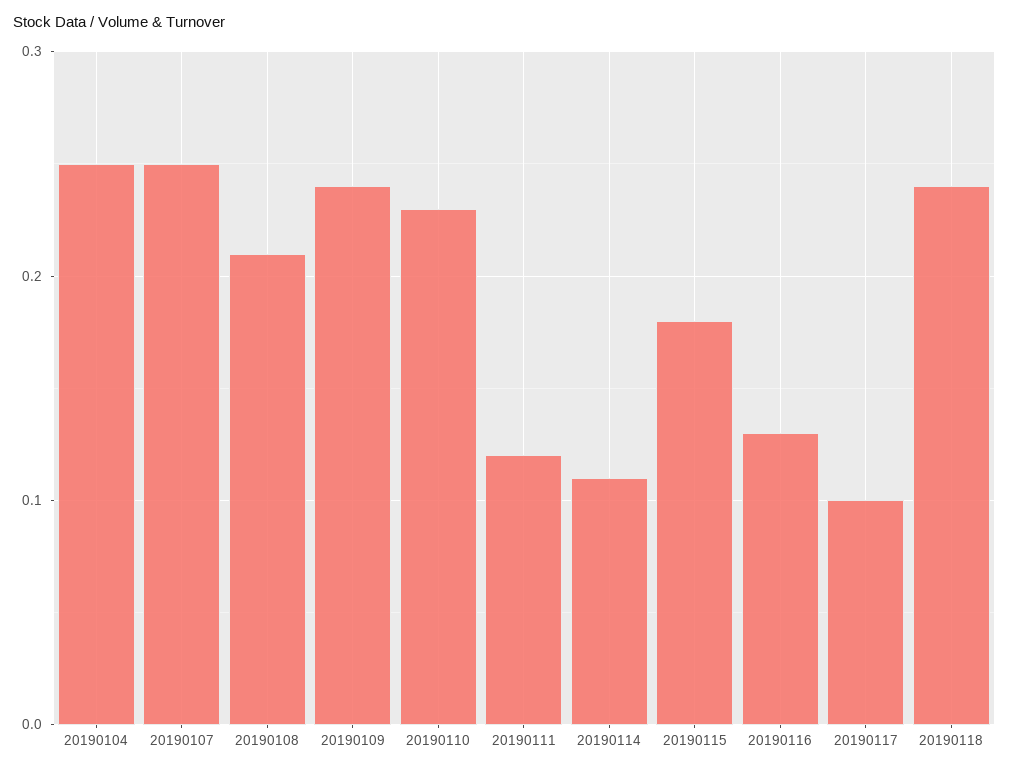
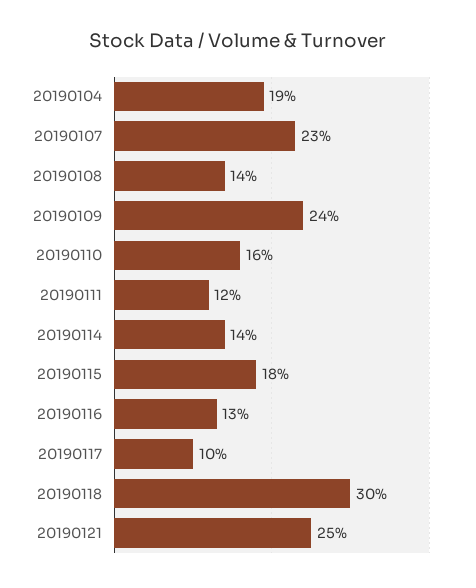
20190104: 0.25 -> 0.19
20190107: 0.25 -> 0.23
20190108: 0.21 -> 0.14
20190110: 0.23 -> 0.16
20190114: 0.11 -> 0.14
20190118: 0.24 -> 0.3
20190121: none -> 0.25

